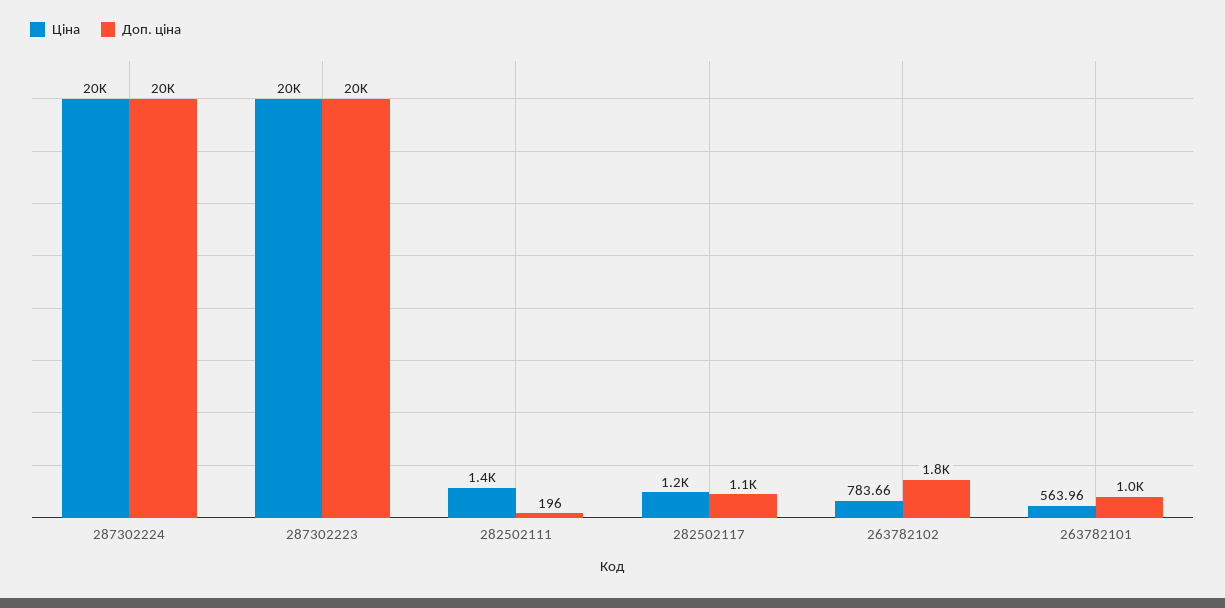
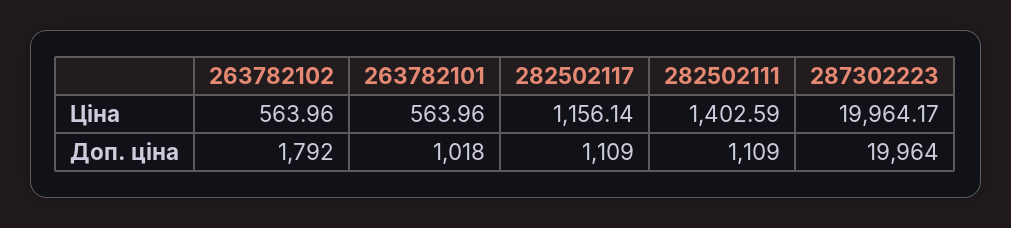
Ціна, 287302224: 20000 -> none
Доп. ціна, 287302224: 20000 -> none
Доп. ціна, 282502111: 196 -> 1109
Ціна, 263782102: 783.66 -> 563.96

